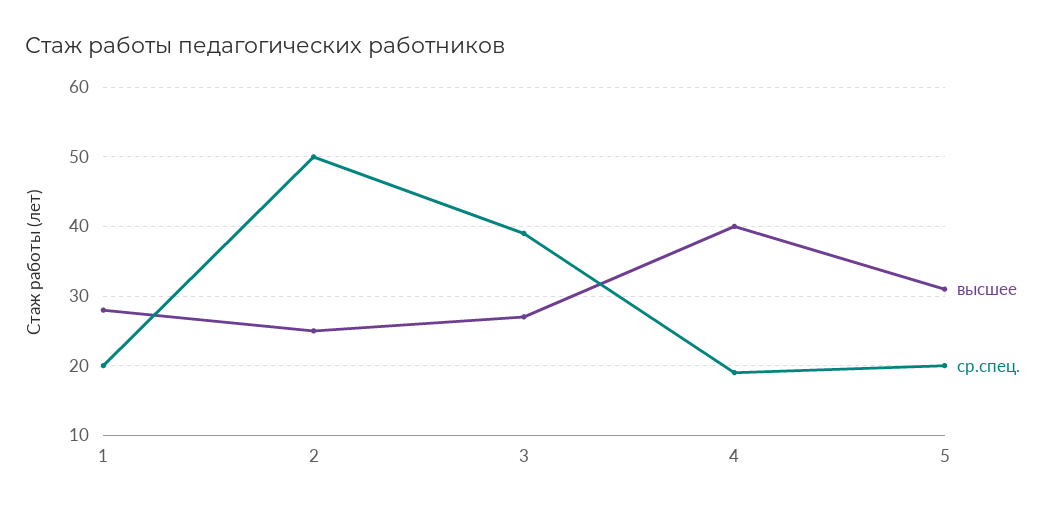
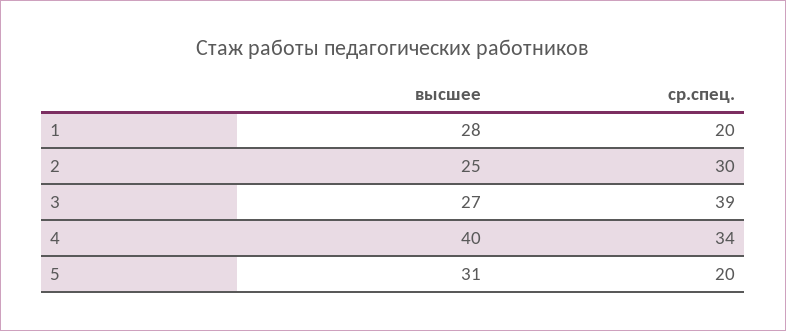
ср.спец., 2: 50 -> 30
ср.спец., 4: 19 -> 34

